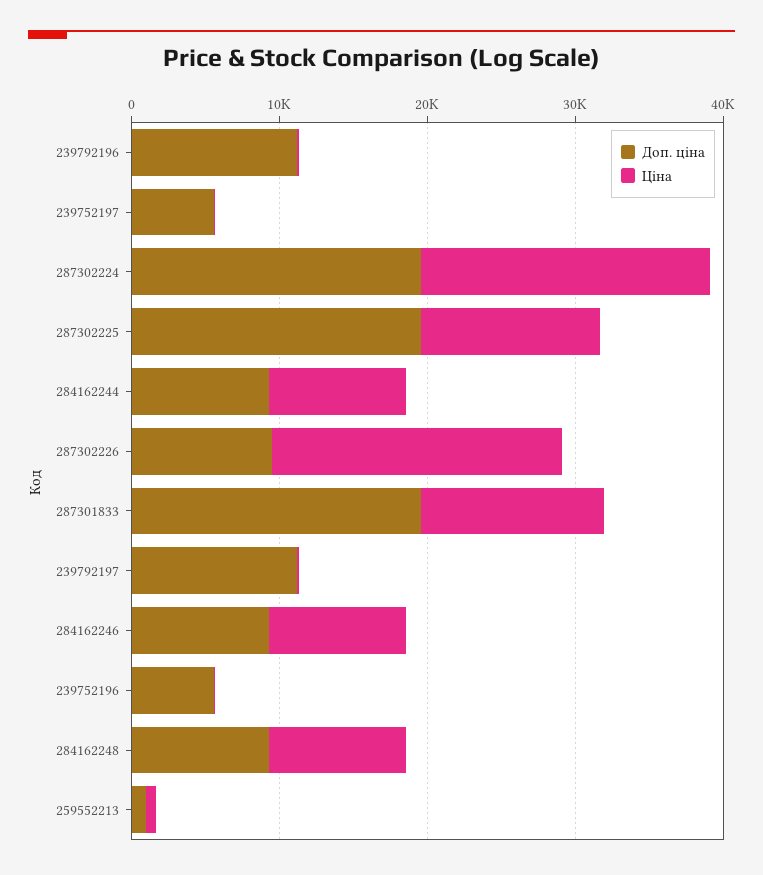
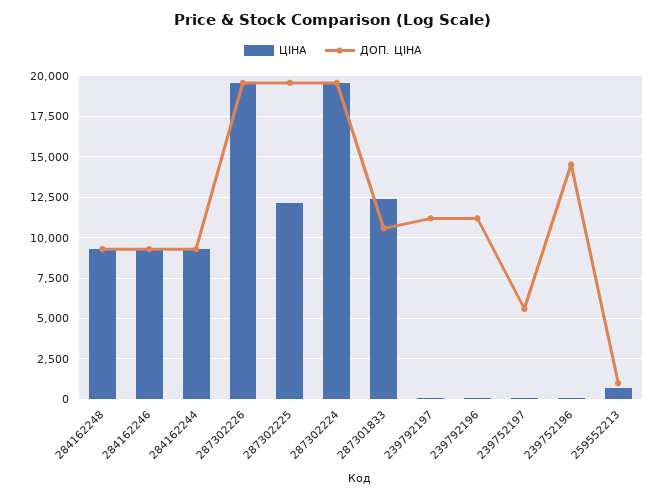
Доп. ціна, 287302226: 10000 -> 19500
Доп. ціна, 287301833: 20000 -> 10500
Доп. ціна, 239752196: 6000 -> 14500

